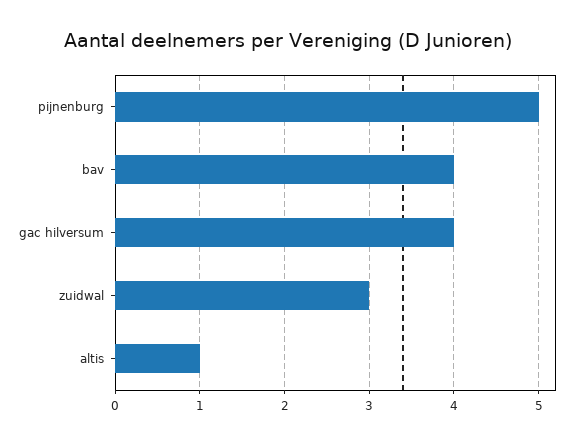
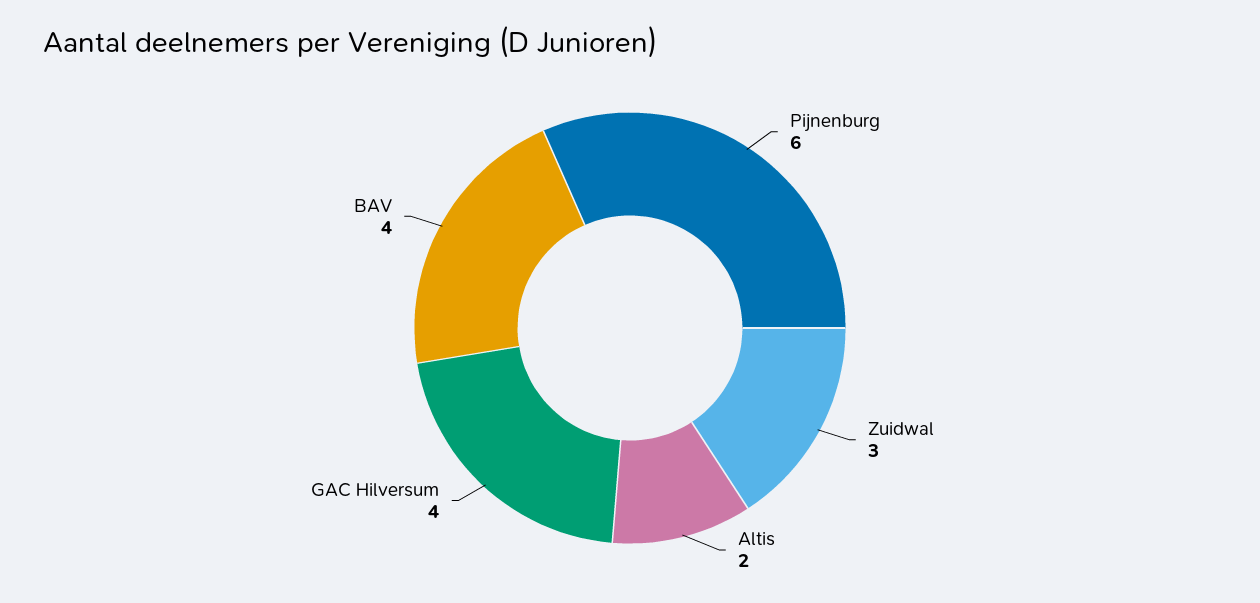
pijnenburg: 5 -> 6
altis: 1 -> 2

